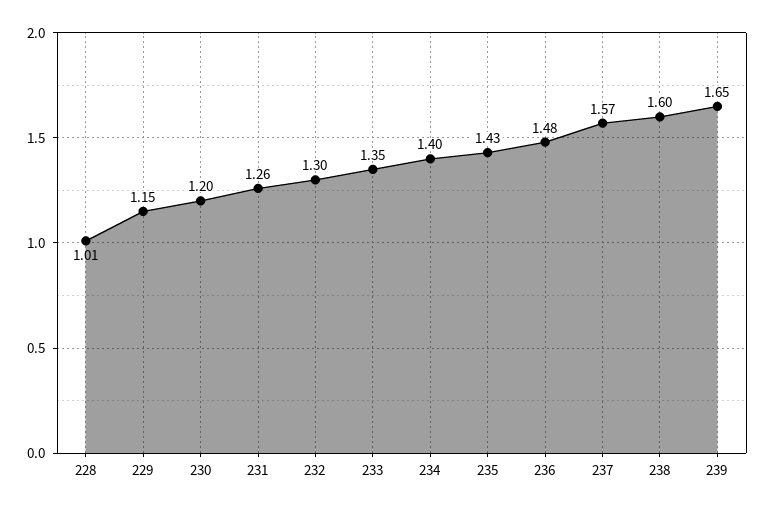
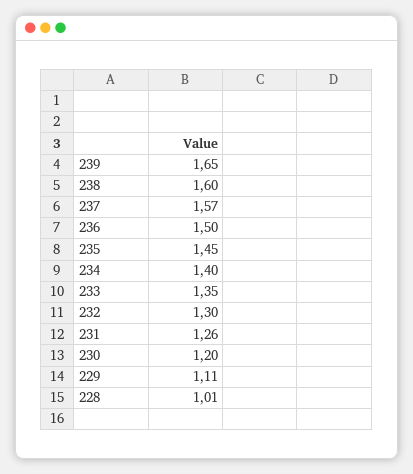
229: 1.15 -> 1.11
235: 1.43 -> 1.45
236: 1.48 -> 1.5

